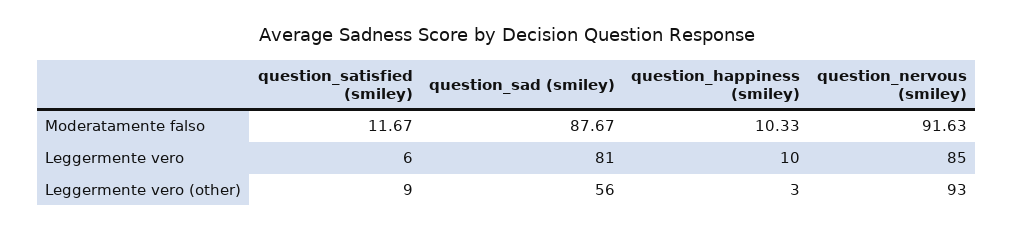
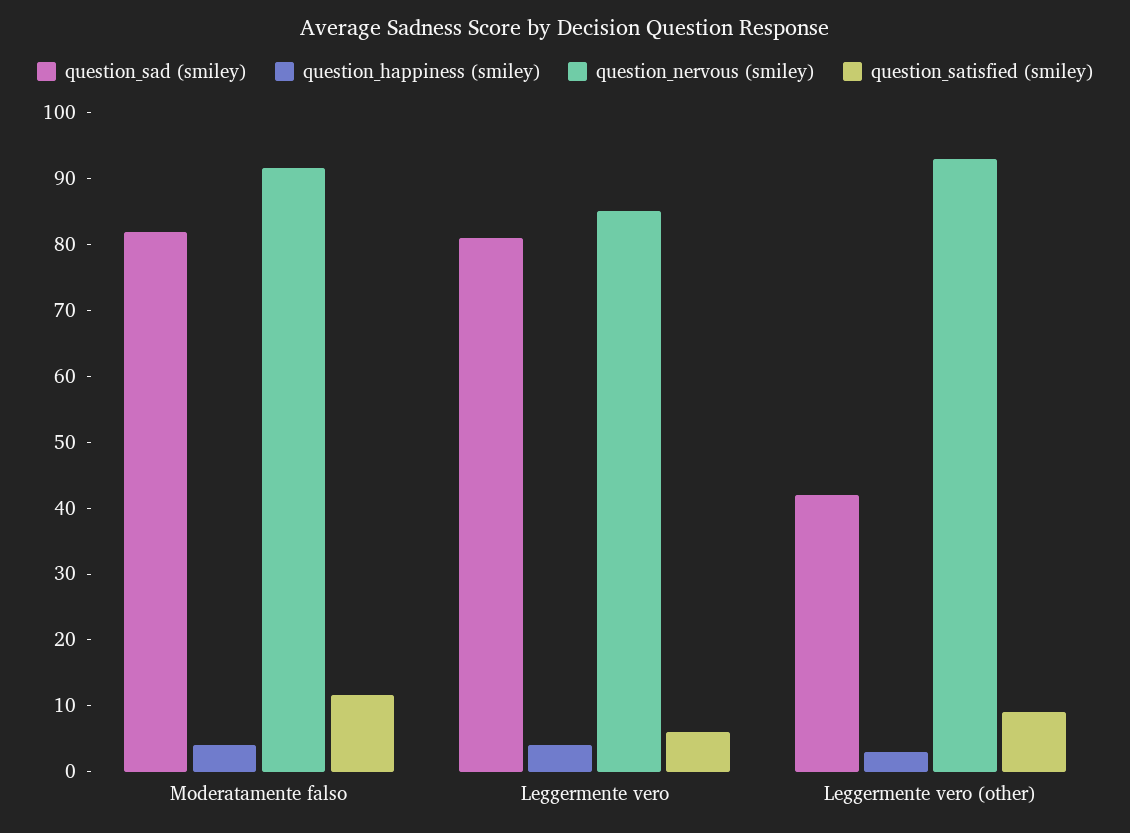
question_sad (smiley), Moderatamente falso: 87.67 -> 82
question_happiness (smiley), Moderatamente falso: 10.33 -> 4
question_happiness (smiley), Leggermente vero: 10 -> 4
question_sad (smiley), Leggermente vero (other): 56 -> 42

